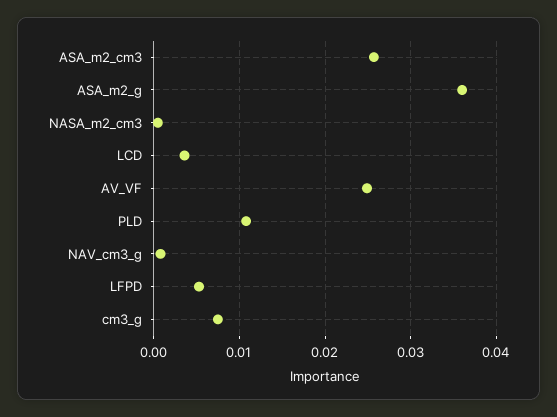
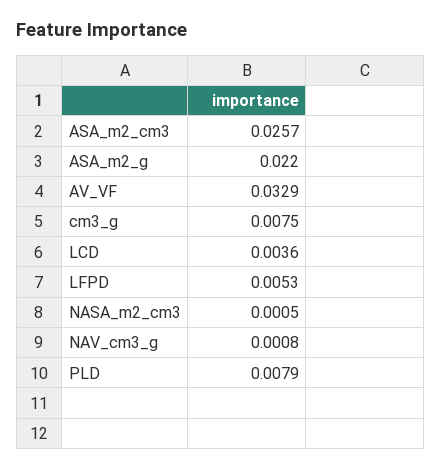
ASA_m2_g: 0.036 -> 0.022
AV_VF: 0.025 -> 0.0329
PLD: 0.011 -> 0.0079

